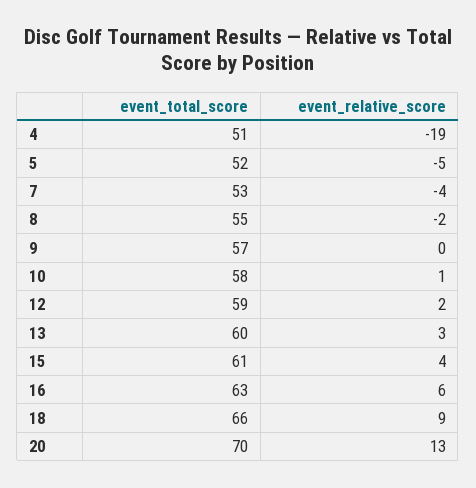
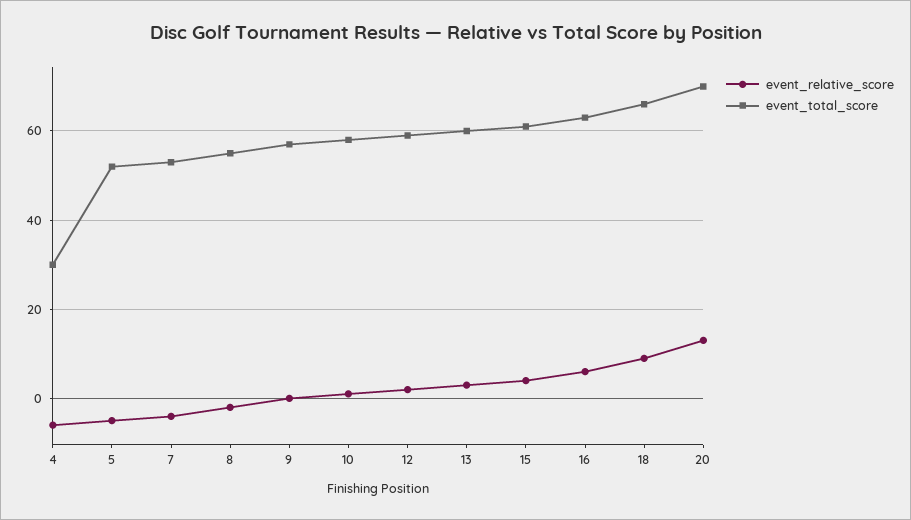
event_total_score, 4: 51 -> 30
event_relative_score, 4: -19 -> -5

